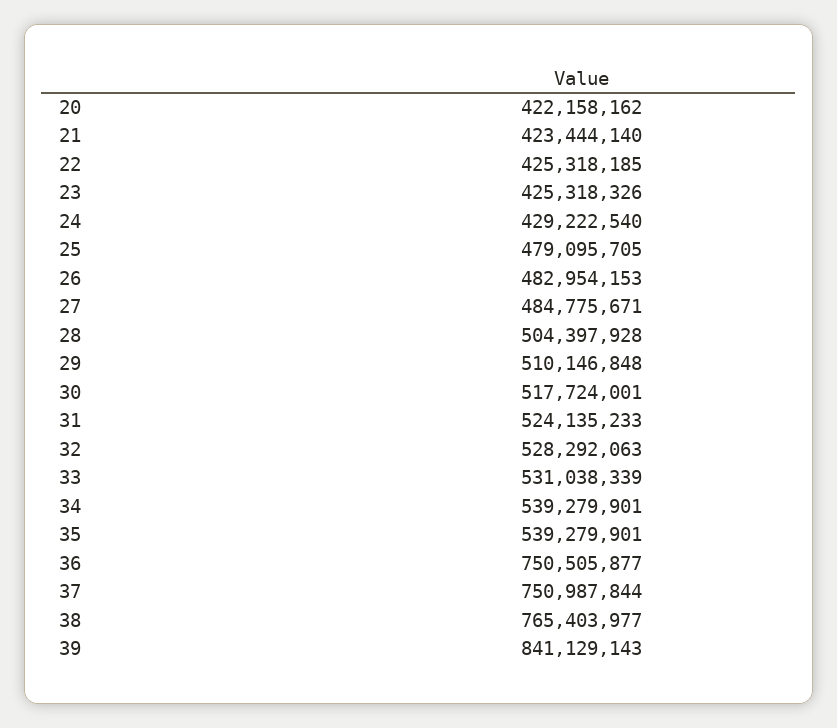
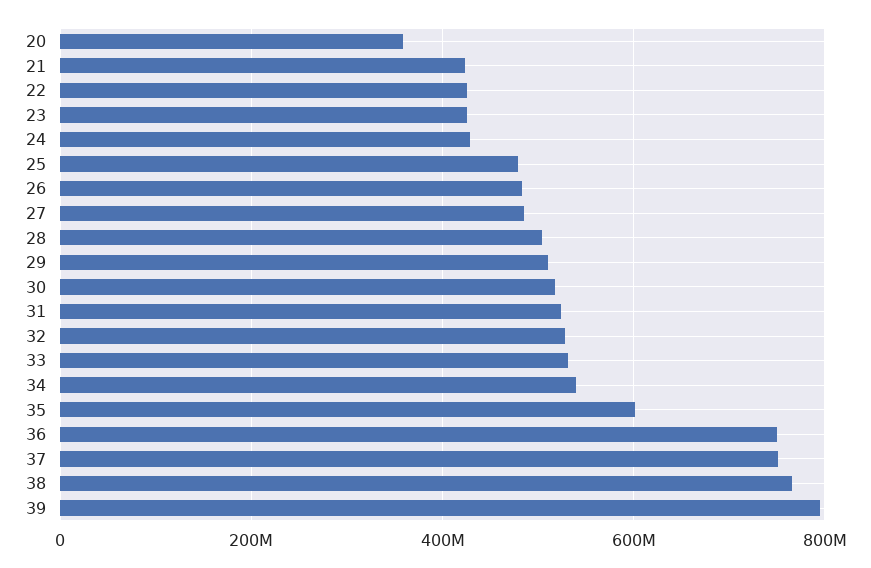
20: 422158162 -> 360000000
35: 539279901 -> 600000000
39: 841129143 -> 800000000

